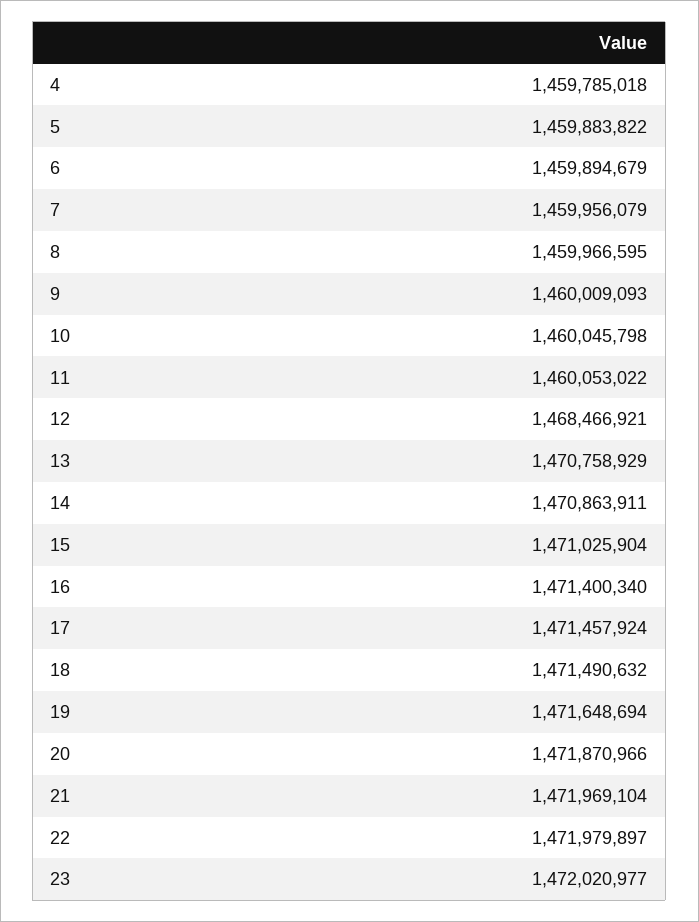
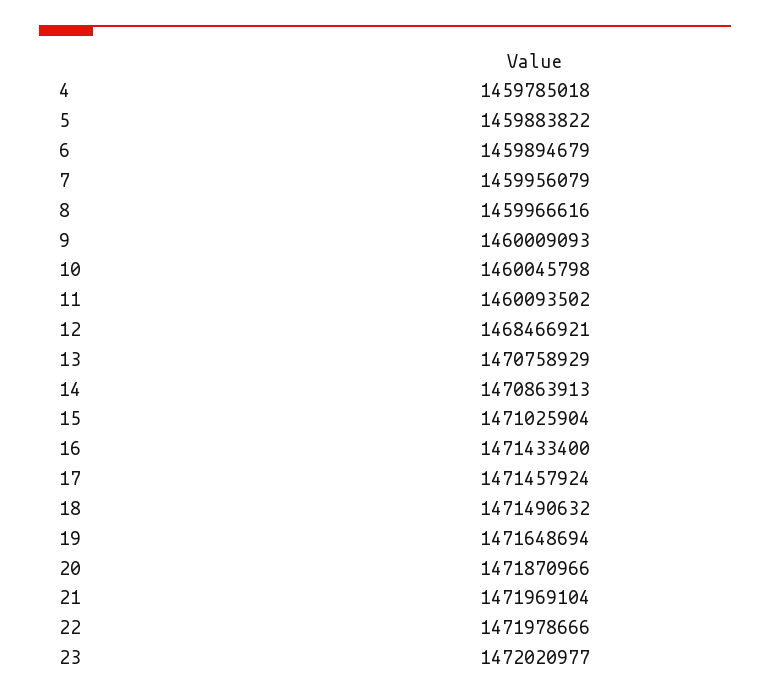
8: 1459966595 -> 1459966616
11: 1460053022 -> 1460093502
14: 1470863911 -> 1470863913
16: 1471400340 -> 1471433400
22: 1471979897 -> 1471978666

